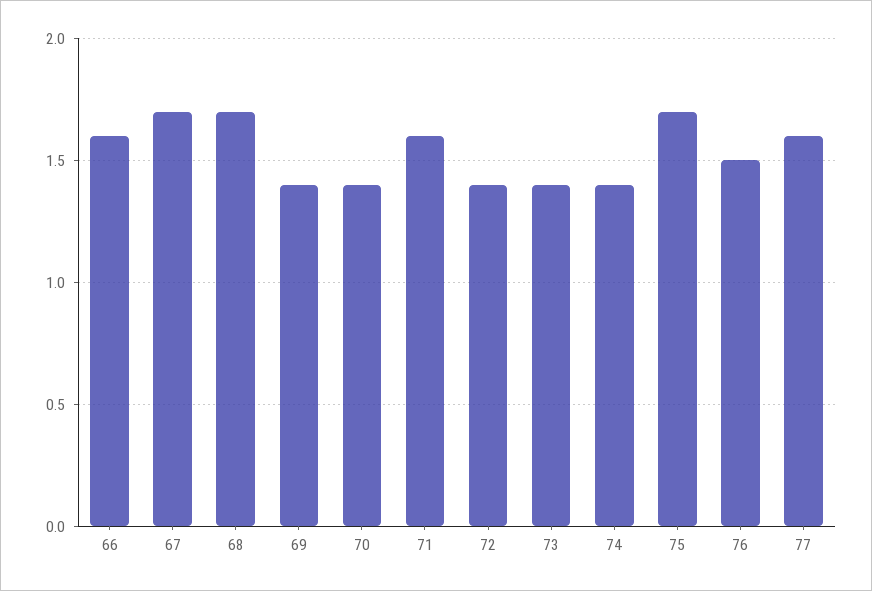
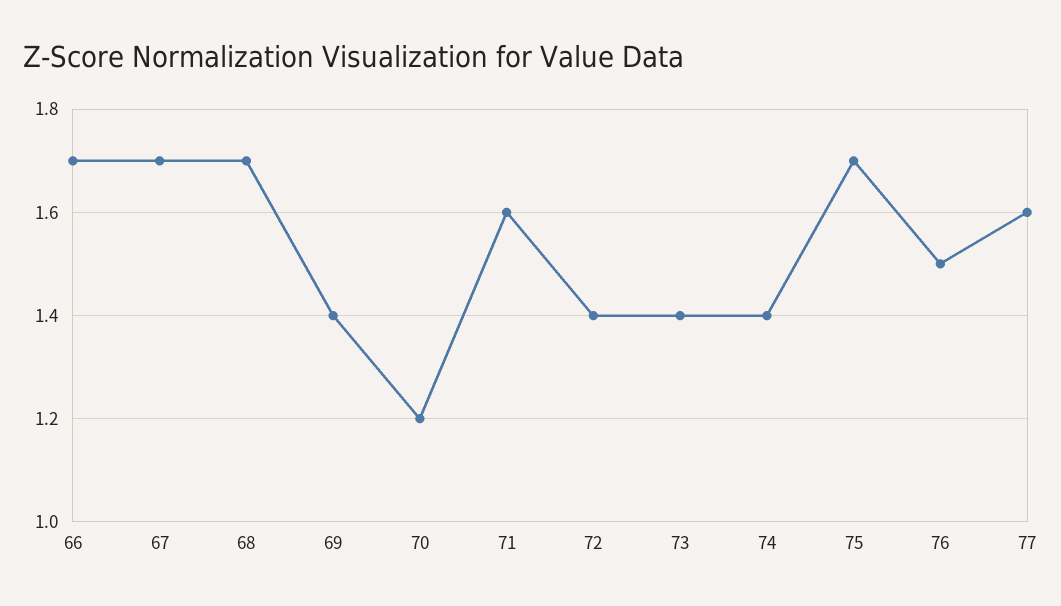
66: 1.6 -> 1.7
70: 1.4 -> 1.2

